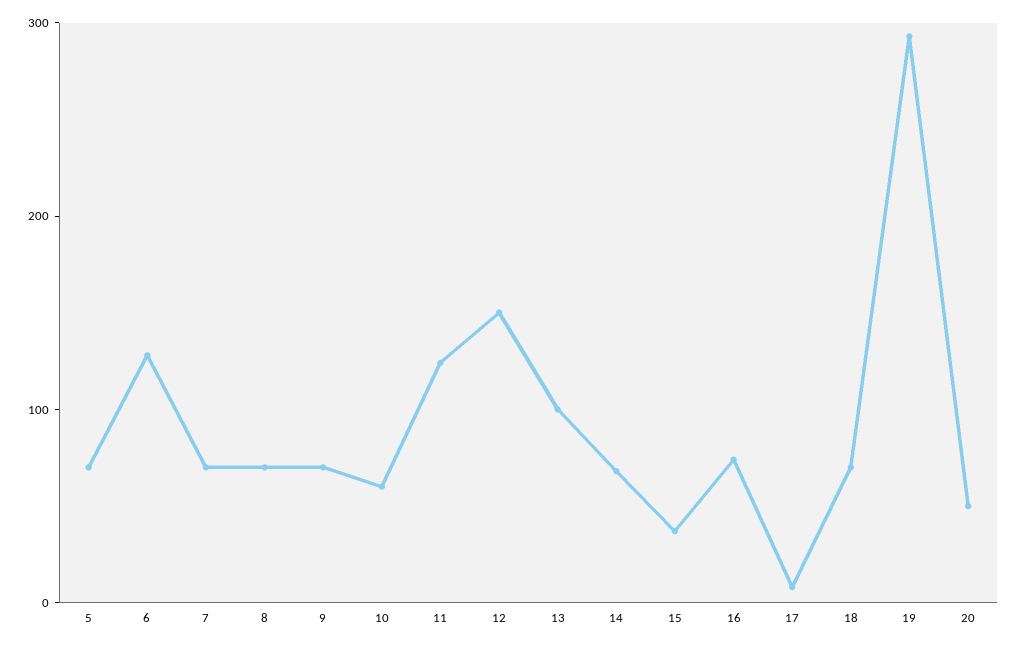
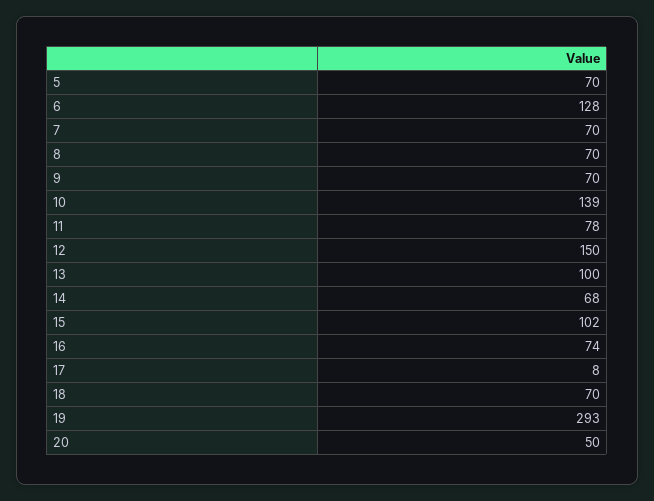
10: 60 -> 139
11: 120 -> 78
15: 40 -> 102

